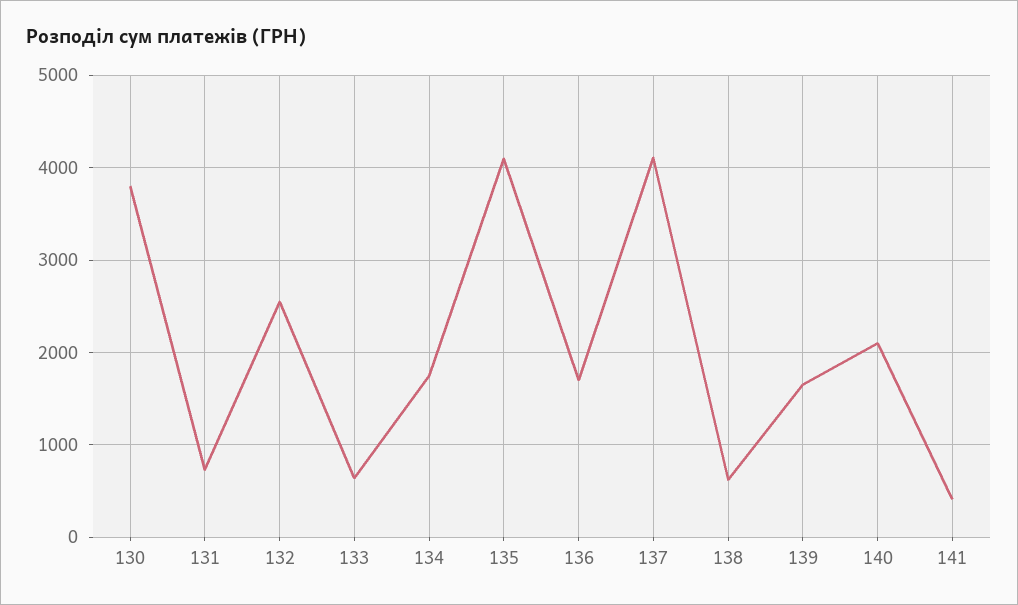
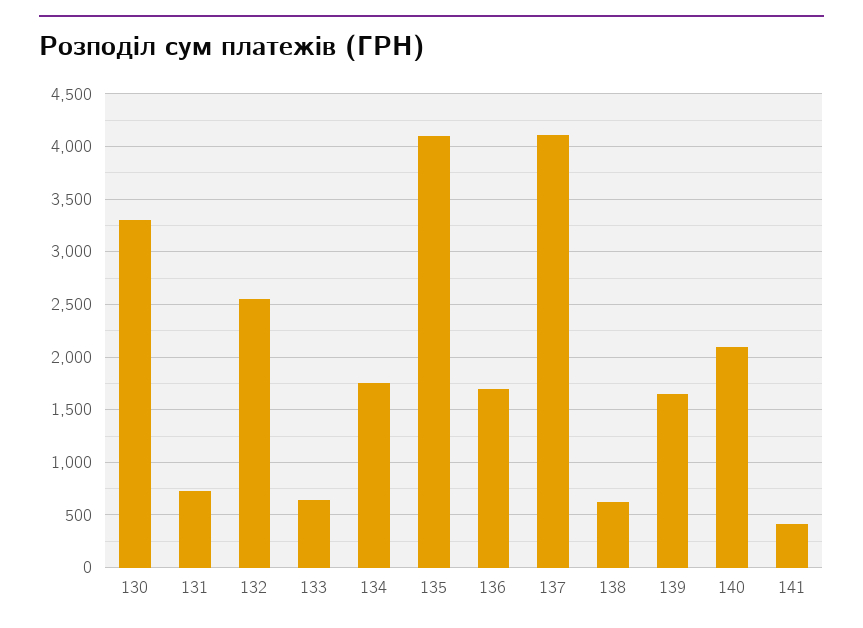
130: 3800 -> 3300

